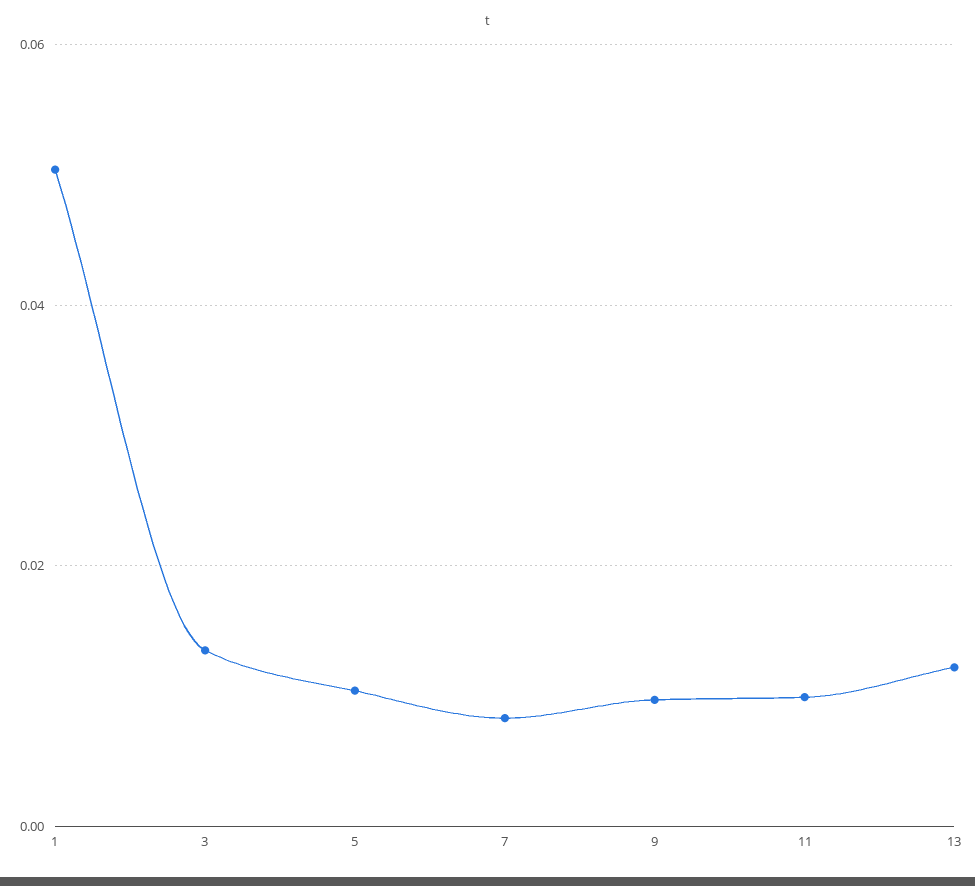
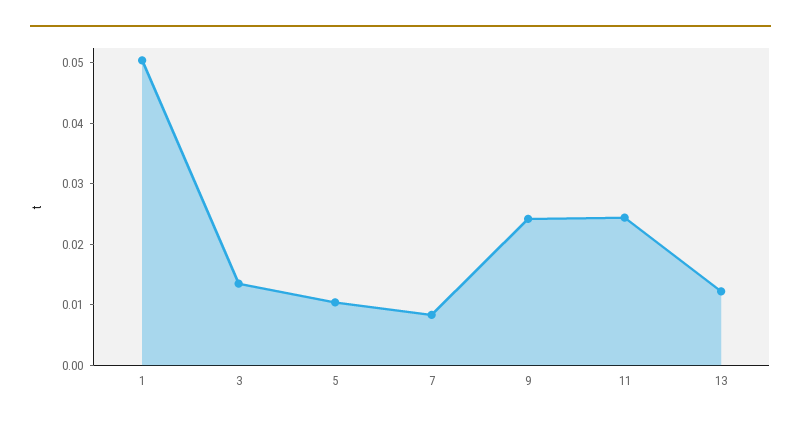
9: 0.01 -> 0.024
11: 0.01 -> 0.024

